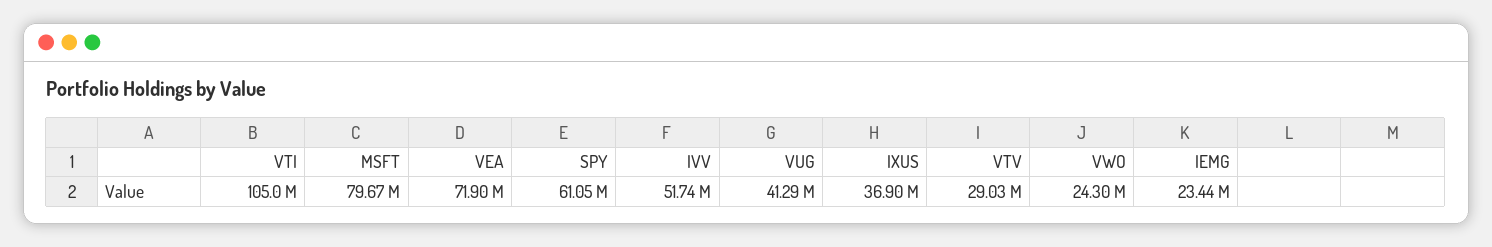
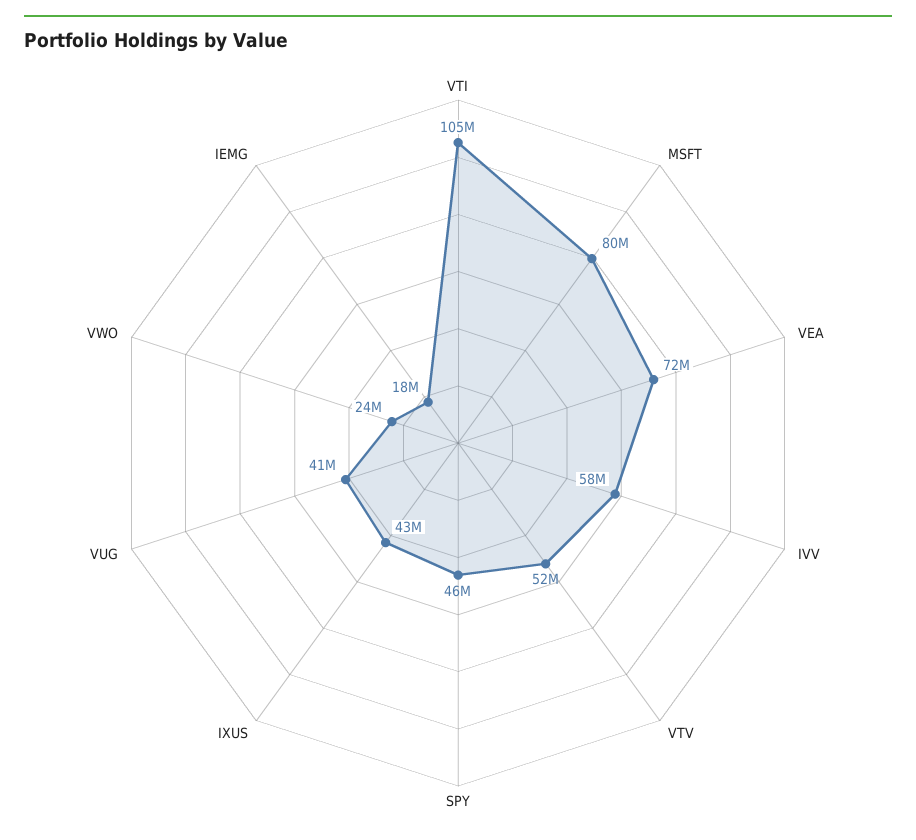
SPY: 61050000 -> 46000000
IVV: 51740000 -> 58000000
IXUS: 36900000 -> 43000000
VTV: 29030000 -> 52000000
IEMG: 23440000 -> 18000000

